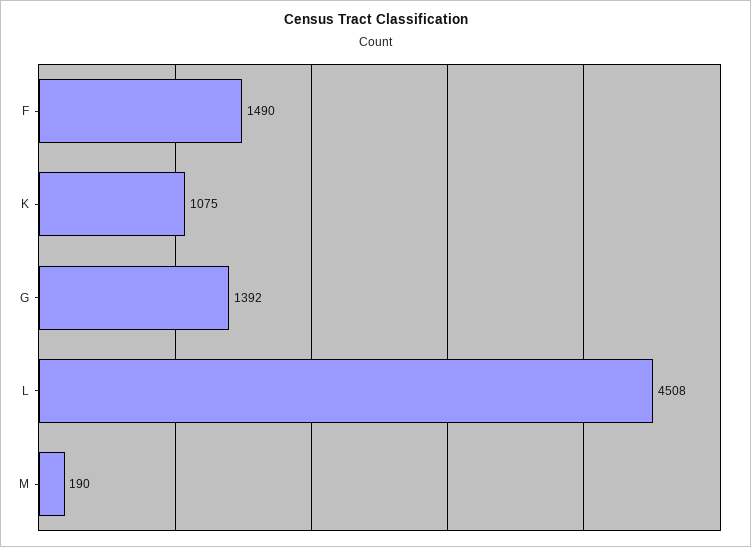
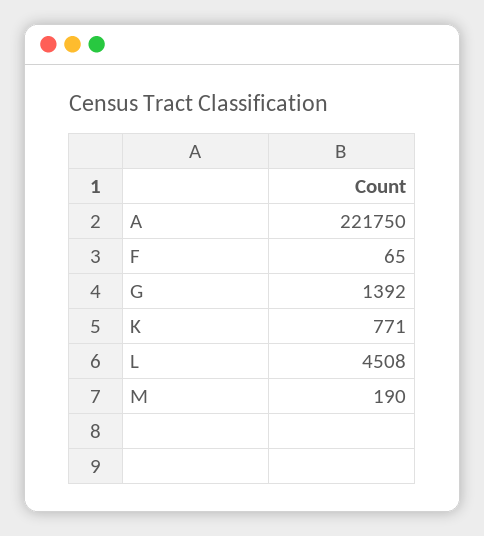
F: 1490 -> 65
K: 1075 -> 771
A: none -> 221750

